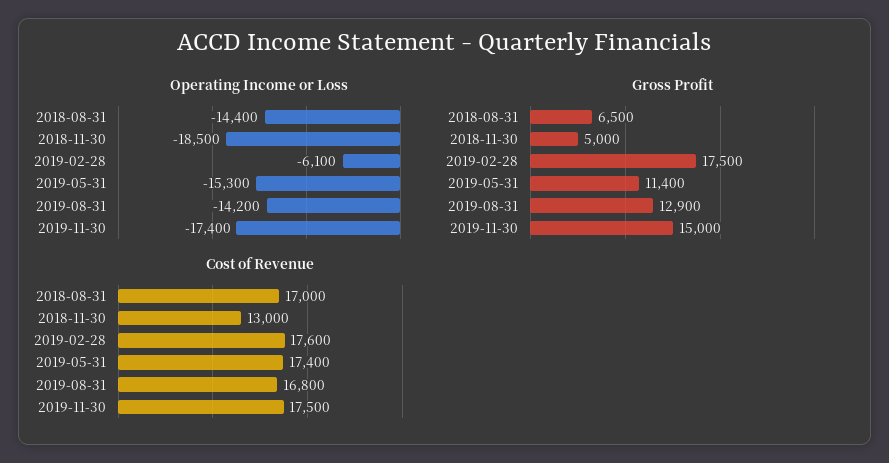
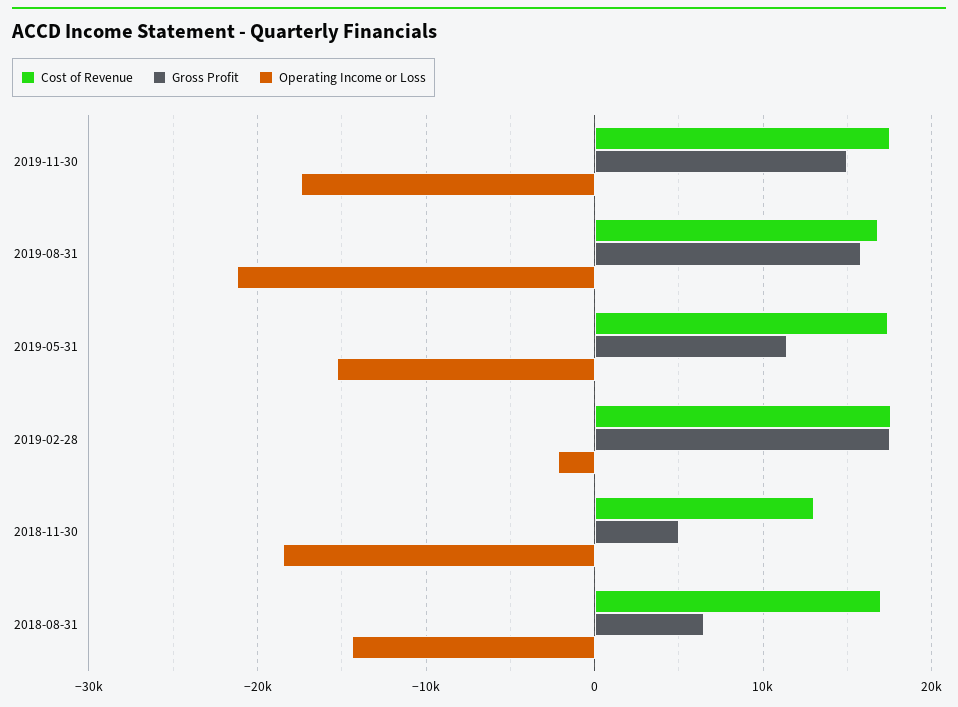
Operating Income or Loss, 2019-02-28: -6100 -> -2000
Operating Income or Loss, 2019-08-31: -14200 -> -21000
Gross Profit, 2019-08-31: 12900 -> 16000

